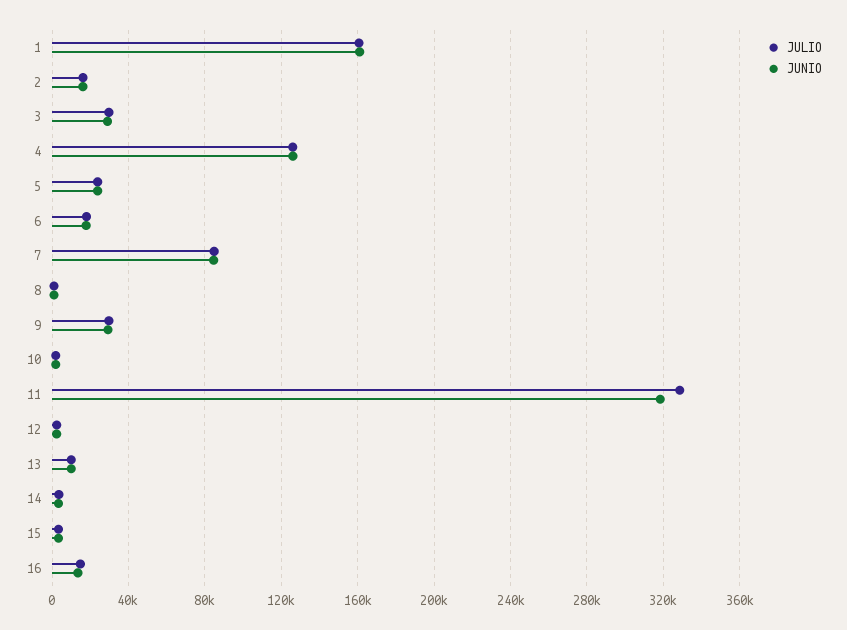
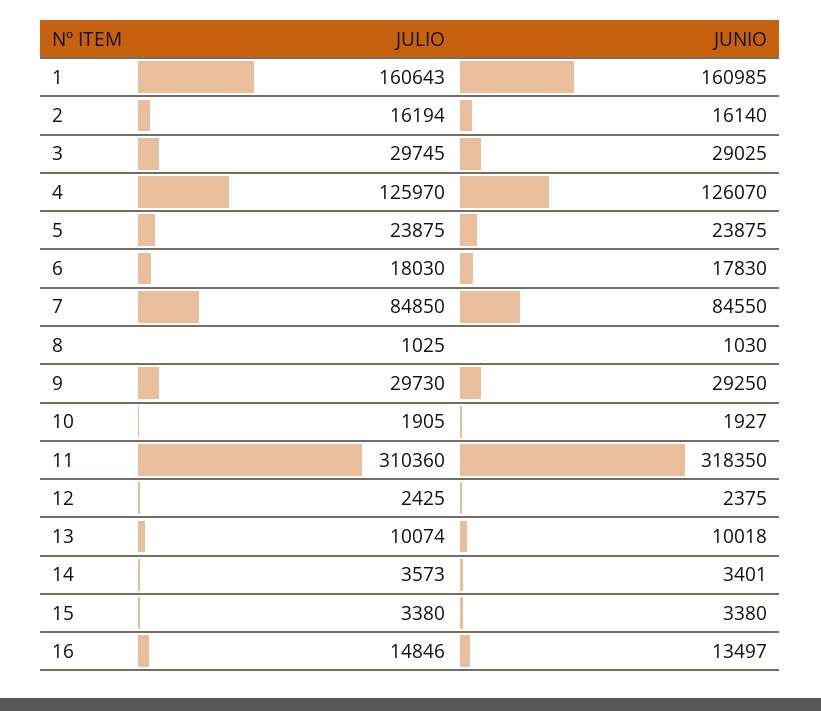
JULIO, 11: 330000 -> 310360

